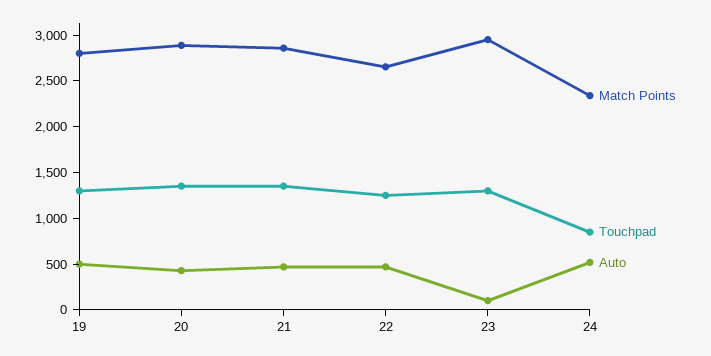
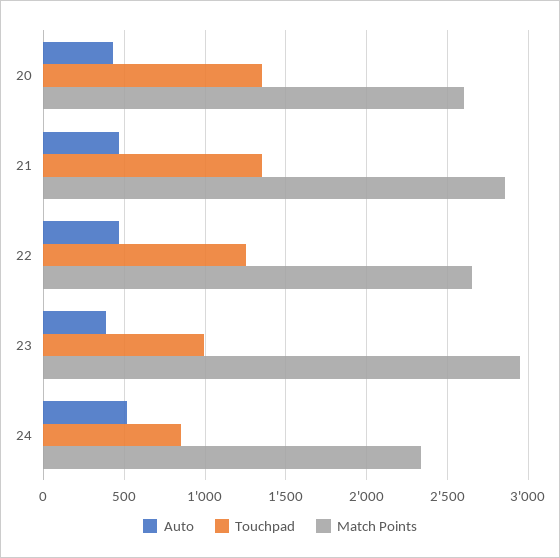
Match Points, 19: 2800 -> none
Touchpad, 19: 1300 -> none
Auto, 19: 500 -> none
Match Points, 20: 2900 -> 2600
Touchpad, 23: 1300 -> 1000
Auto, 23: 100 -> 400

